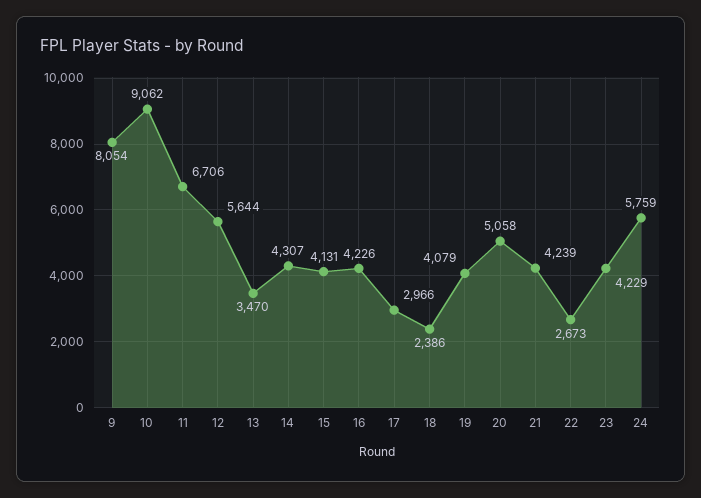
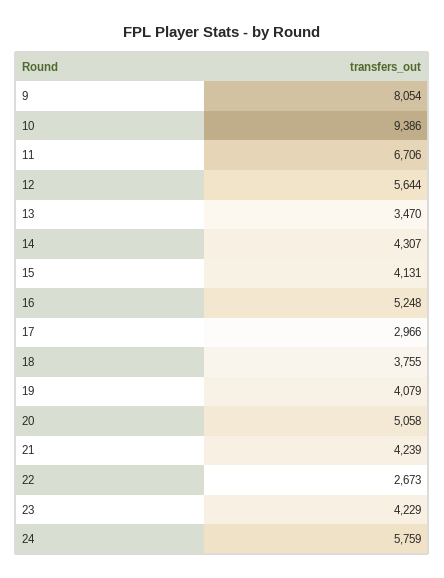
10: 9062 -> 9386
16: 4226 -> 5248
18: 2386 -> 3755

